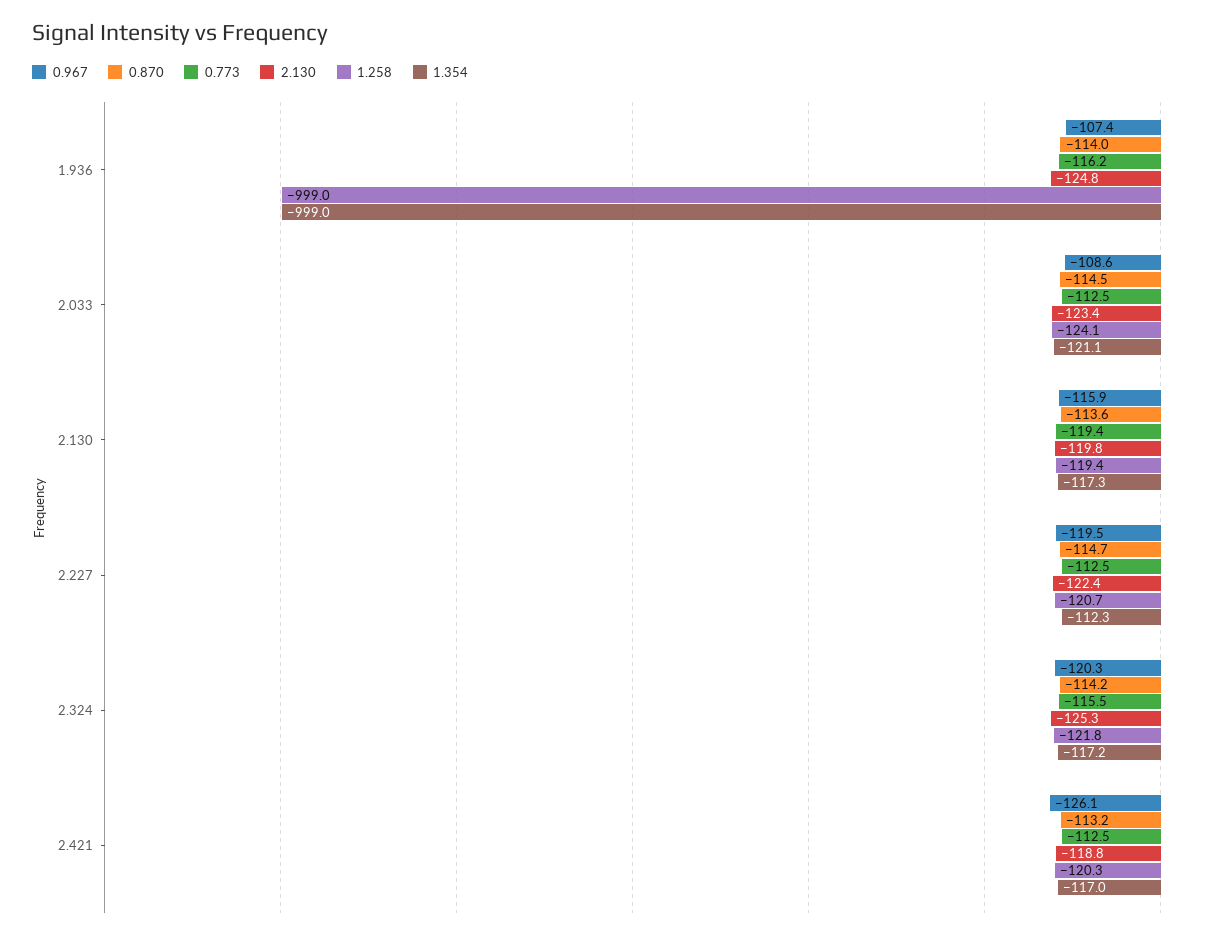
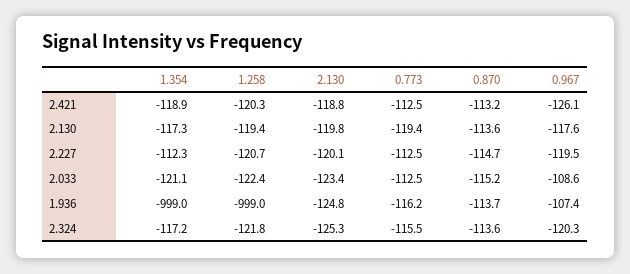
0.870, 1.936: -114 -> -113.7
0.870, 2.033: -114.5 -> -115.2
1.258, 2.033: -124.1 -> -122.4
0.967, 2.130: -115.9 -> -117.6
2.130, 2.227: -122.4 -> -120.1
0.870, 2.324: -114.2 -> -113.6
1.354, 2.421: -117 -> -118.9

